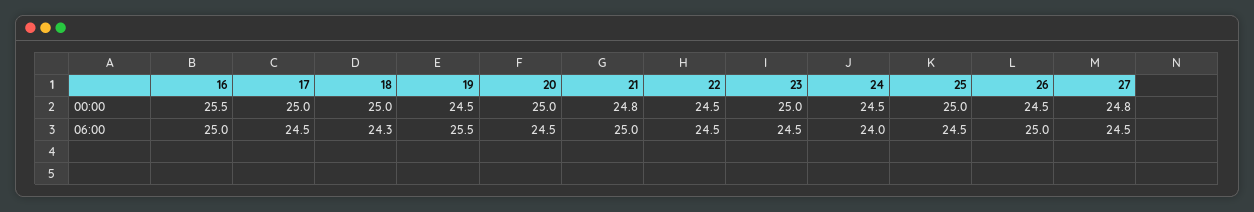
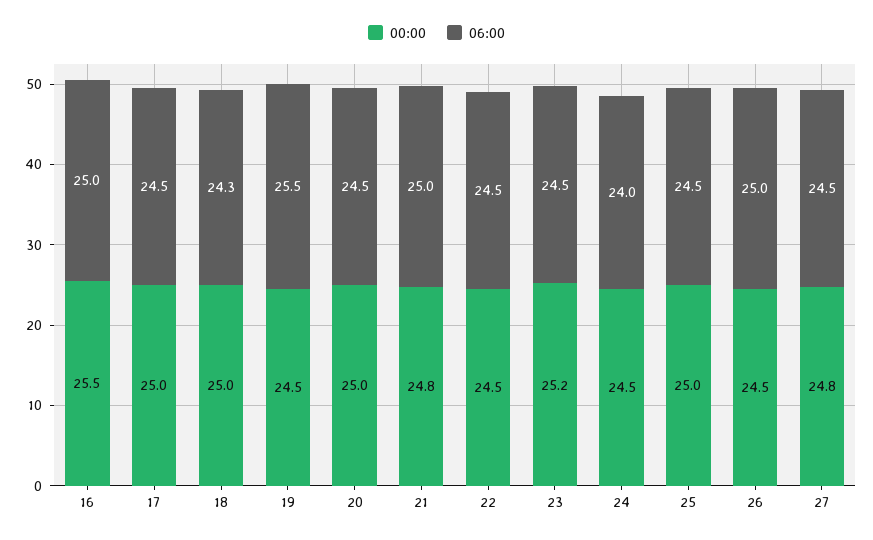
00:00, 23: 25 -> 25.2

